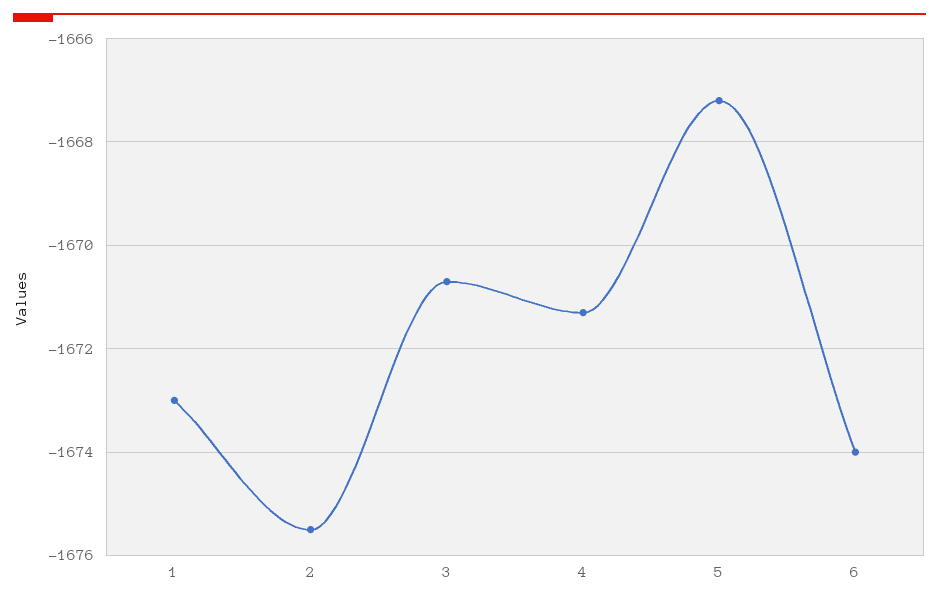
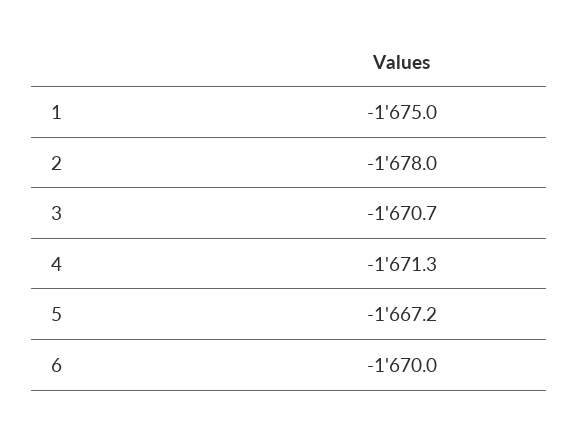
1: -1673 -> -1675
2: -1675.5 -> -1678
6: -1674 -> -1670

